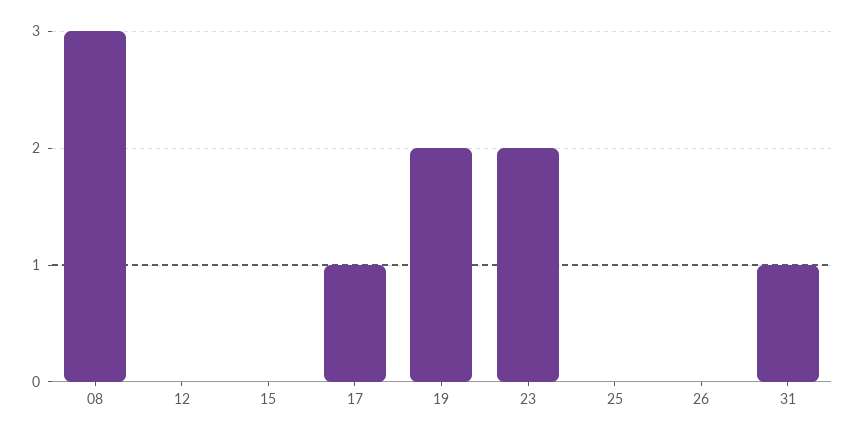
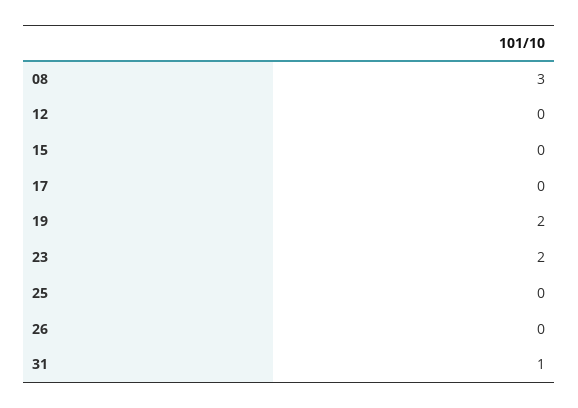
17: 1 -> 0

